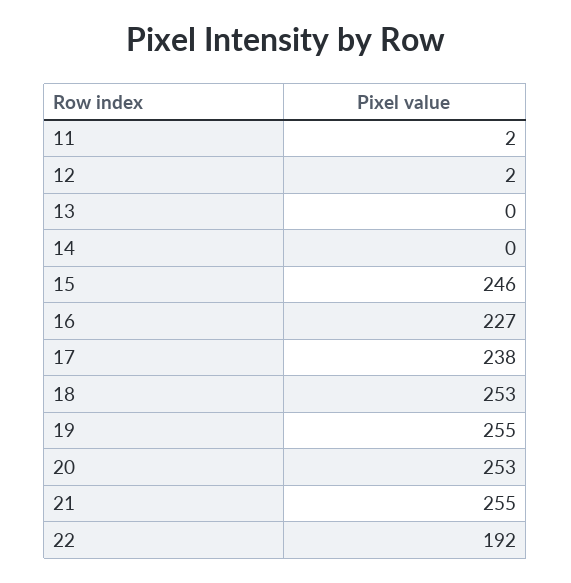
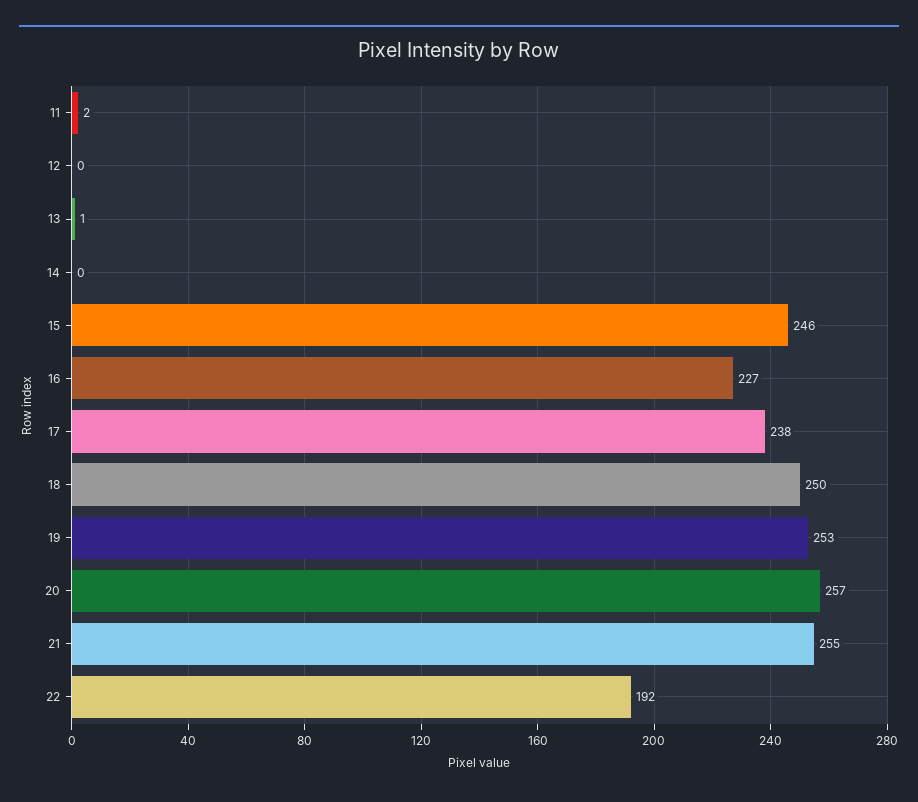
12: 2 -> 0
13: 0 -> 1
18: 253 -> 250
19: 255 -> 253
20: 253 -> 257

